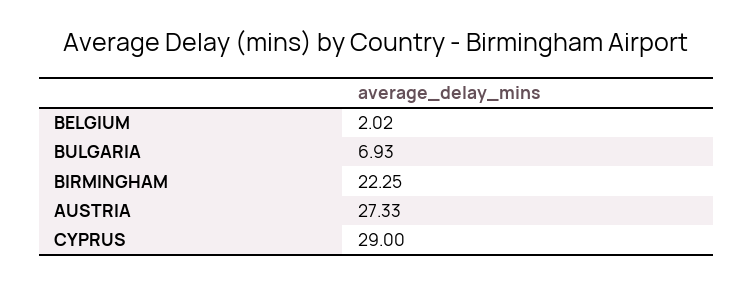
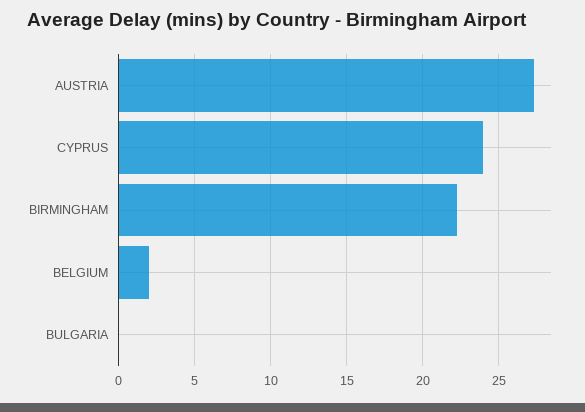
BULGARIA: 6.93 -> 0
CYPRUS: 29 -> 24

